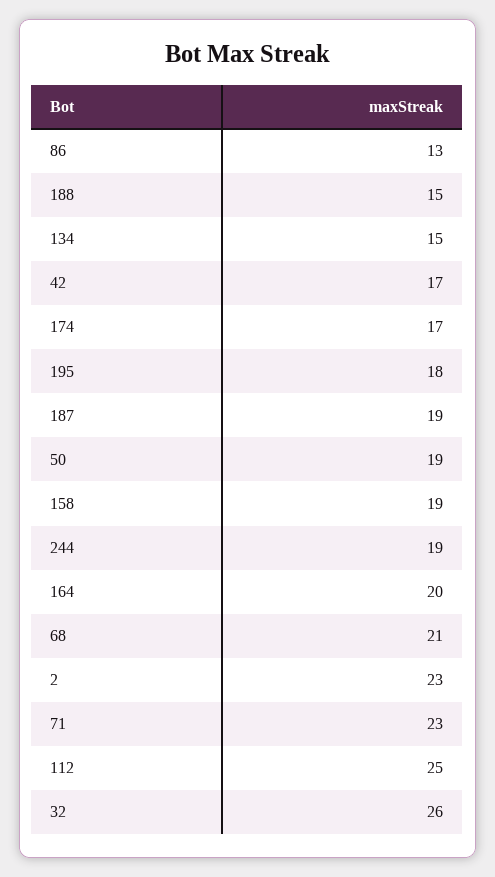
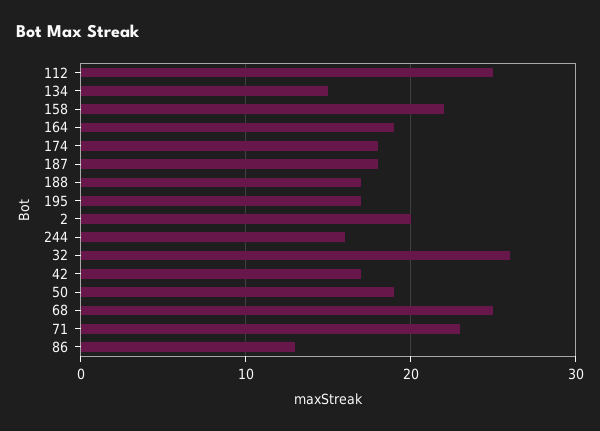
188: 15 -> 17
174: 17 -> 18
195: 18 -> 17
187: 19 -> 18
158: 19 -> 22
244: 19 -> 16
164: 20 -> 19
68: 21 -> 25
2: 23 -> 20

